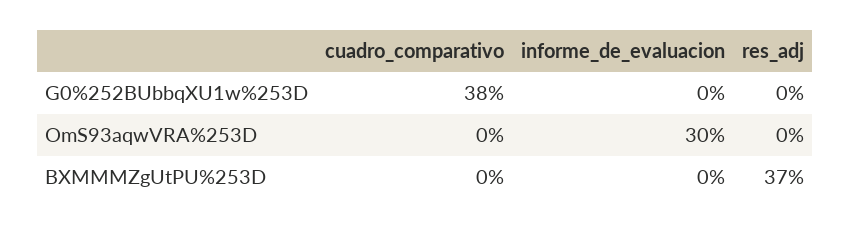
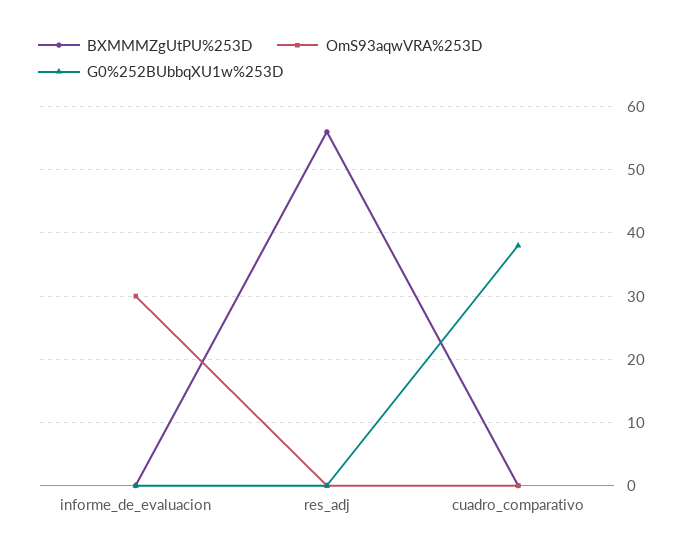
BXMMMZgUtPU%253D, res_adj: 37 -> 56

